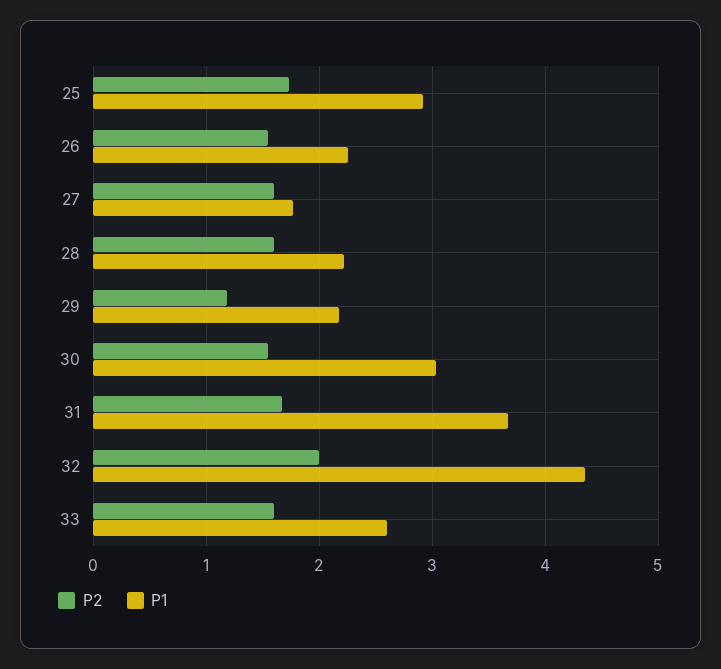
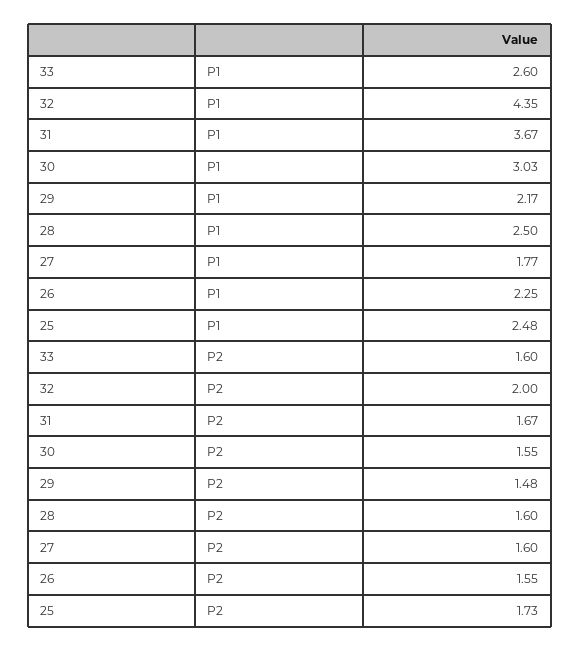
P1, 25: 2.9 -> 2.48
P1, 28: 2.2 -> 2.5
P2, 29: 1.2 -> 1.48

